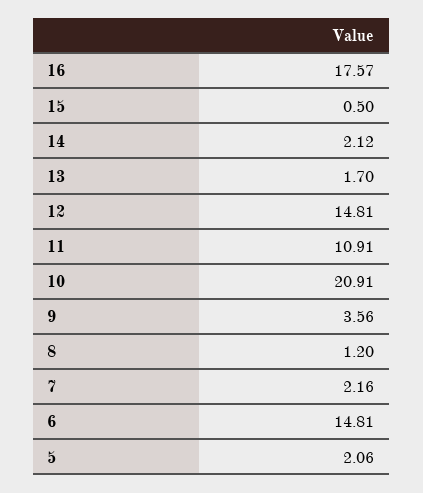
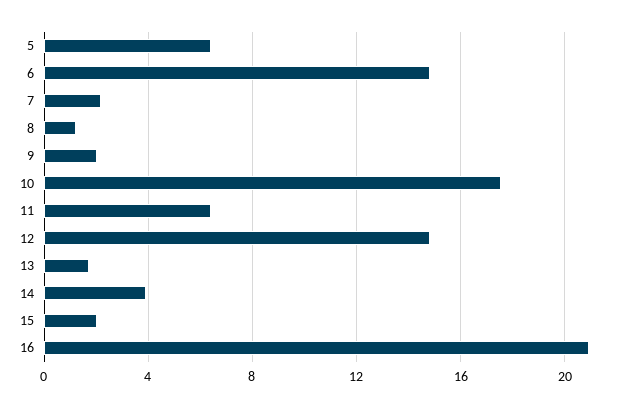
16: 17.57 -> 21
15: 0.5 -> 2
14: 2.12 -> 4
11: 10.91 -> 6.5
10: 20.91 -> 17.5
9: 3.56 -> 2
5: 2.06 -> 6.5

